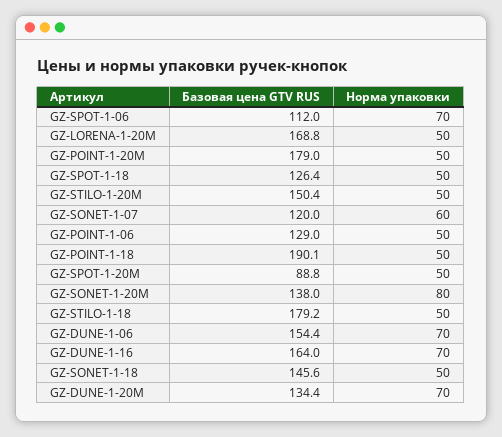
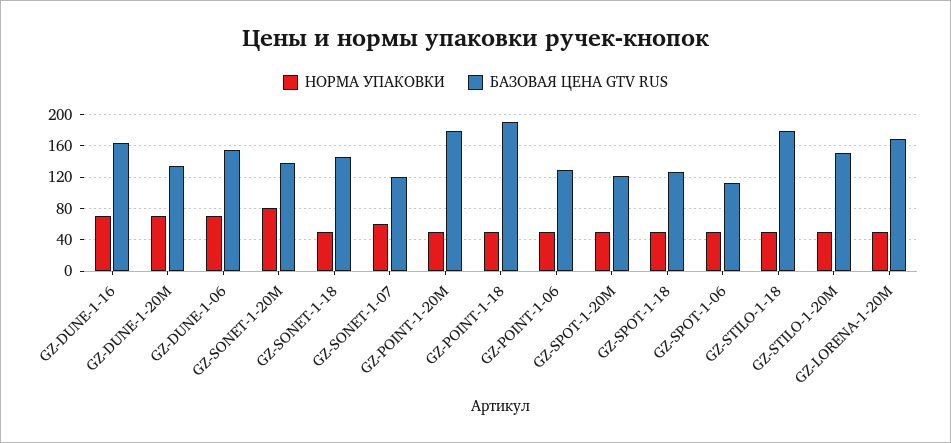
Норма упаковки, GZ-SPOT-1-06: 70 -> 50
Базовая цена GTV RUS, GZ-SPOT-1-20M: 88.8 -> 120

